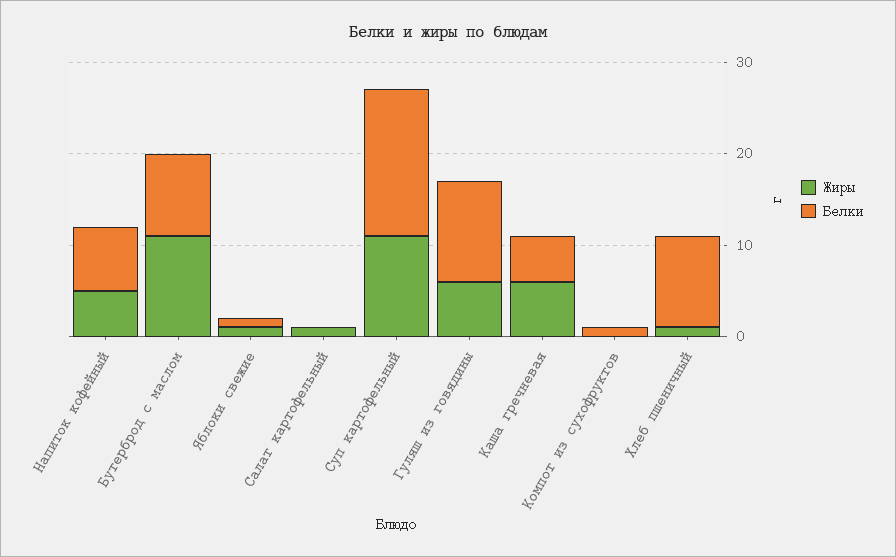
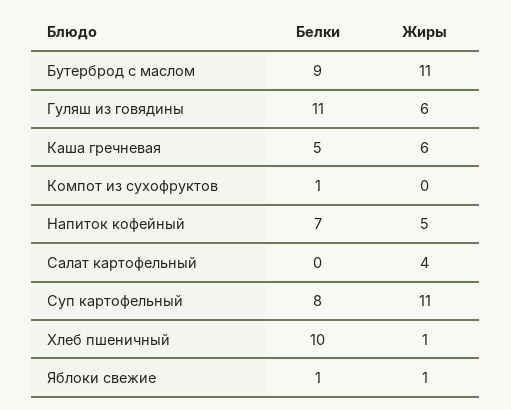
Жиры, Салат картофельный: 1 -> 4
Белки, Суп картофельный: 16 -> 8

